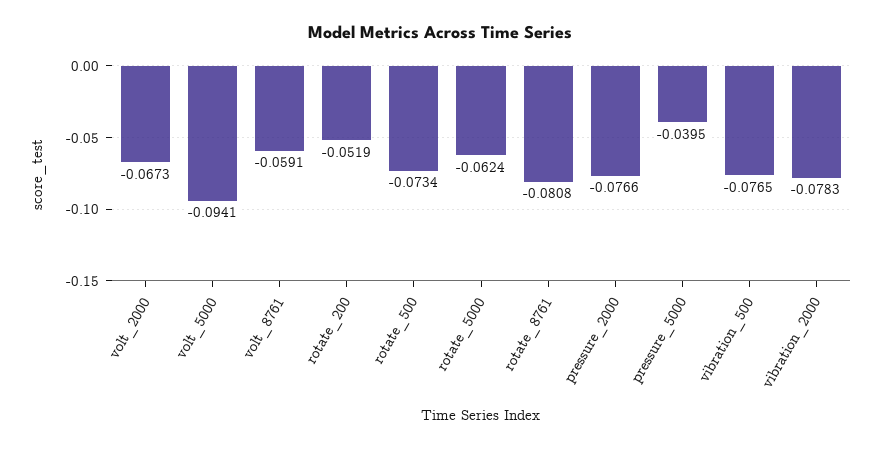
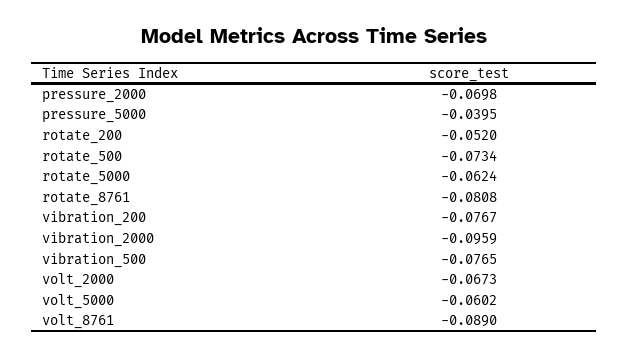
volt_5000: -0.0941 -> -0.0602
volt_8761: -0.0591 -> -0.089
rotate_200: -0.0519 -> -0.052
pressure_2000: -0.0766 -> -0.0698
vibration_2000: -0.0783 -> -0.0959
vibration_200: none -> -0.0767

